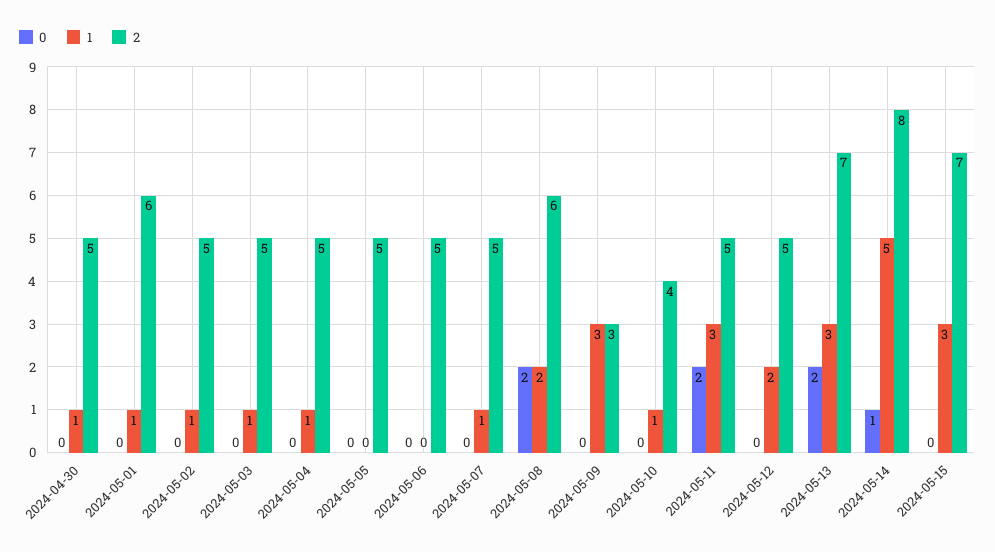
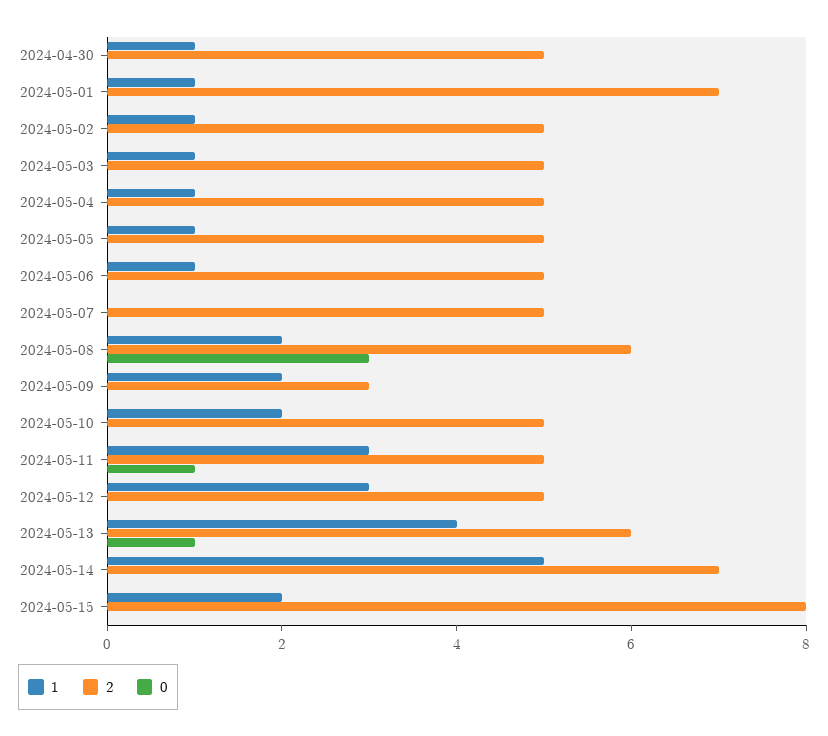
2, 2024-05-01: 6 -> 7
1, 2024-05-05: 0 -> 1
1, 2024-05-06: 0 -> 1
1, 2024-05-07: 1 -> 0
0, 2024-05-08: 2 -> 3
1, 2024-05-09: 3 -> 2
1, 2024-05-10: 1 -> 2
2, 2024-05-10: 4 -> 5
0, 2024-05-11: 2 -> 1
1, 2024-05-12: 2 -> 3
0, 2024-05-13: 2 -> 1
1, 2024-05-13: 3 -> 4
2, 2024-05-13: 7 -> 6
0, 2024-05-14: 1 -> 0
2, 2024-05-14: 8 -> 7
1, 2024-05-15: 3 -> 2
2, 2024-05-15: 7 -> 8

